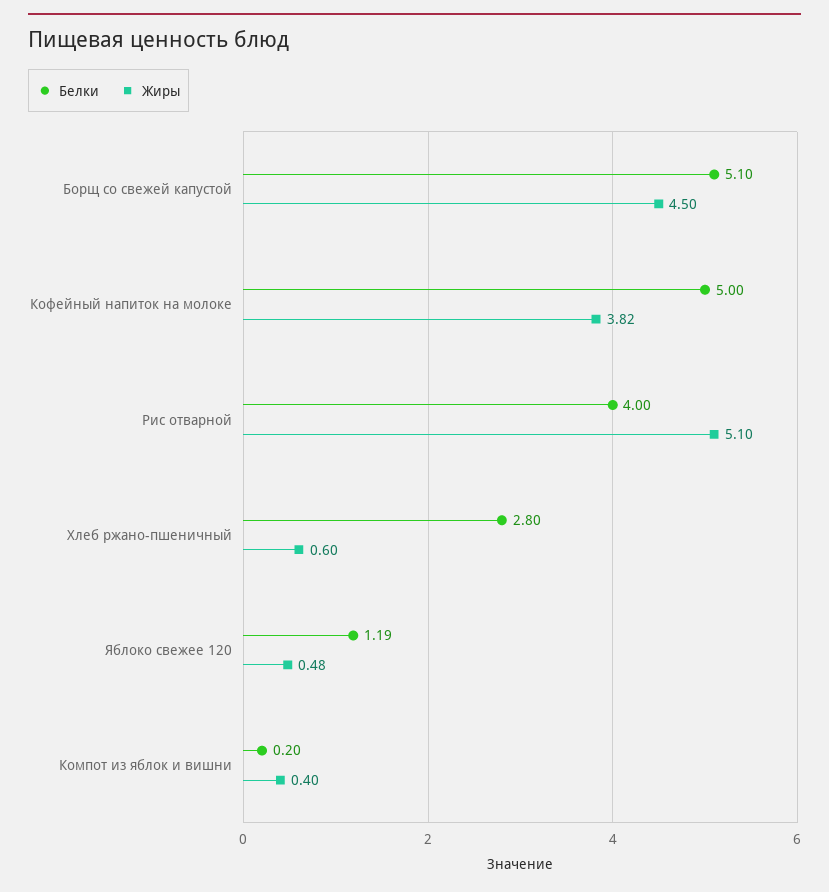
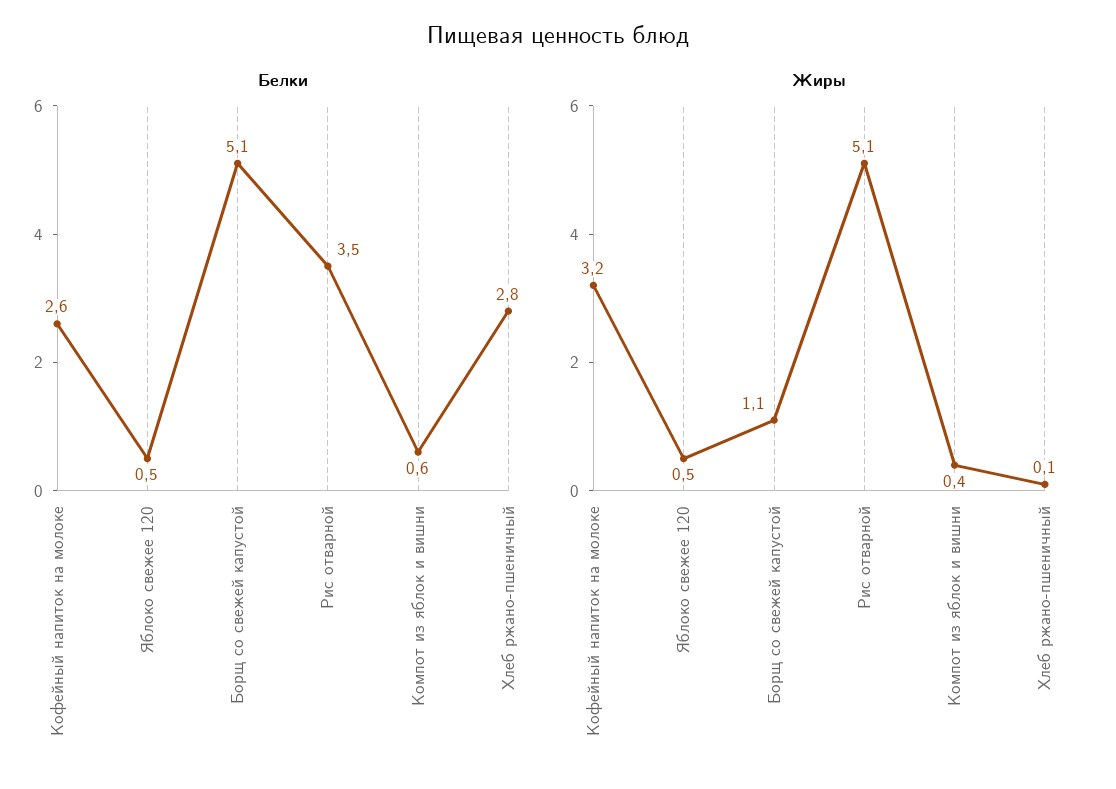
Жиры, Борщ со свежей капустой: 4.5 -> 1.1
Белки, Кофейный напиток на молоке: 5 -> 2.6
Жиры, Кофейный напиток на молоке: 3.82 -> 3.2
Белки, Рис отварной: 4 -> 3.5
Жиры, Хлеб ржано-пшеничный: 0.6 -> 0.1
Белки, Яблоко свежее 120: 1.19 -> 0.5
Белки, Компот из яблок и вишни: 0.2 -> 0.6

